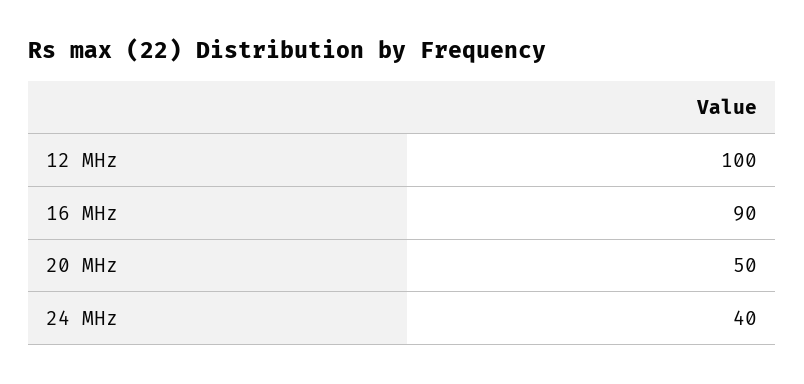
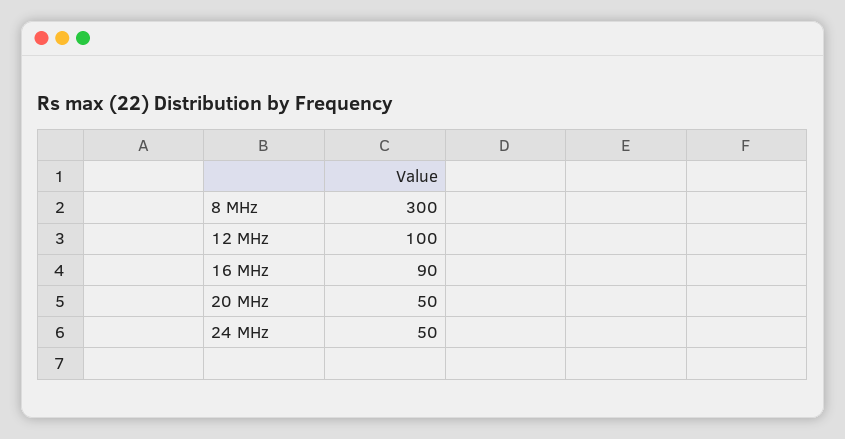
24 MHz: 40 -> 50
8 MHz: none -> 300

